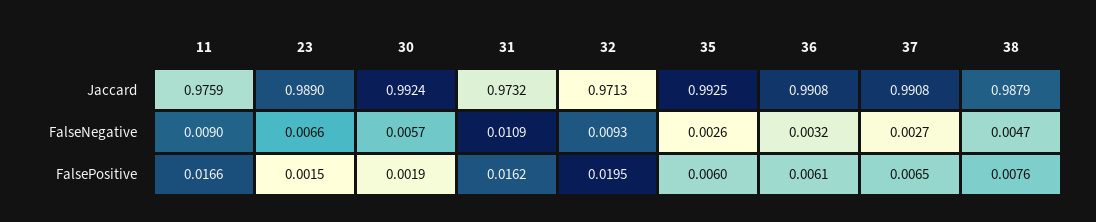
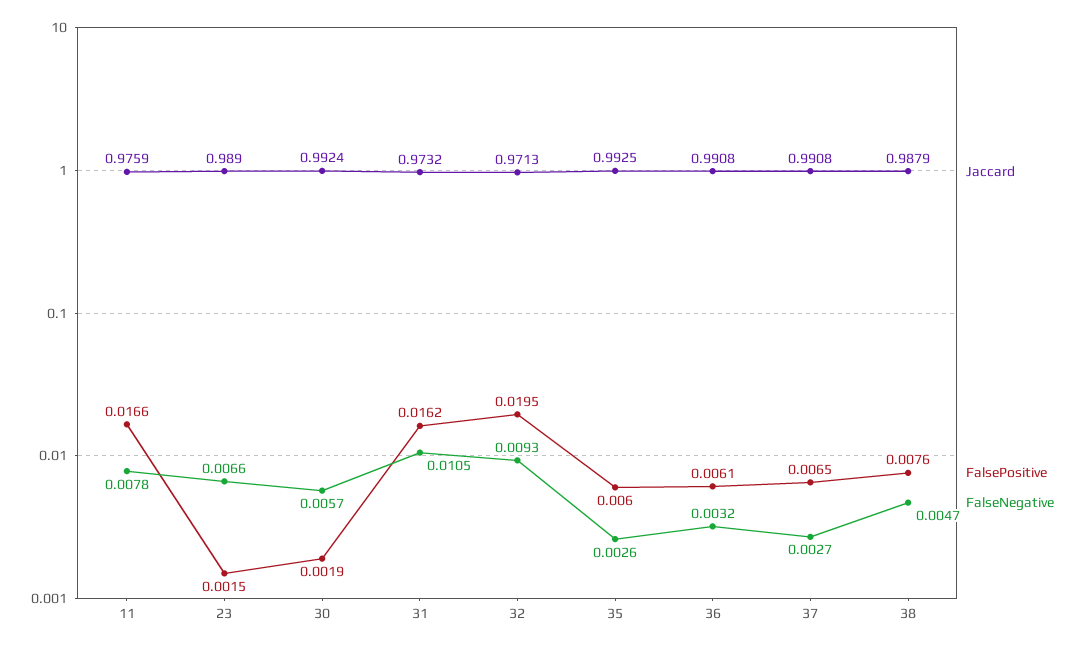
FalseNegative, 11: 0.009 -> 0.0078
FalseNegative, 31: 0.0109 -> 0.0105

